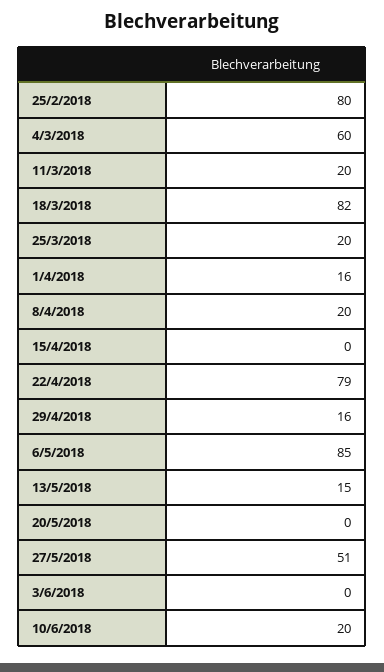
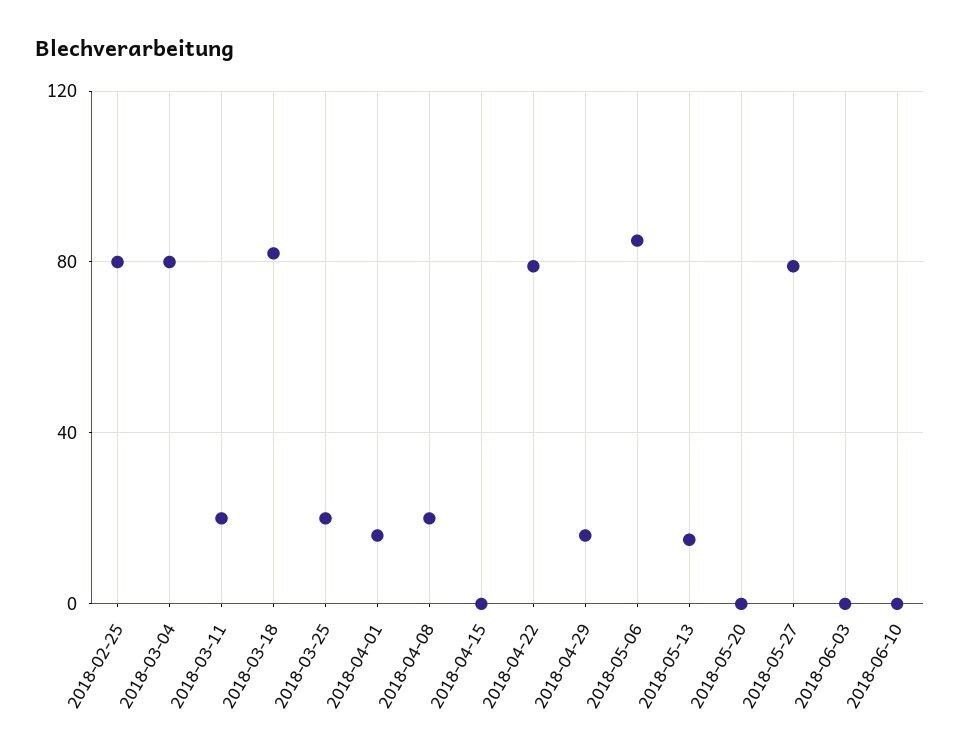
4/3/2018: 60 -> 80
27/5/2018: 51 -> 80
10/6/2018: 20 -> 0

